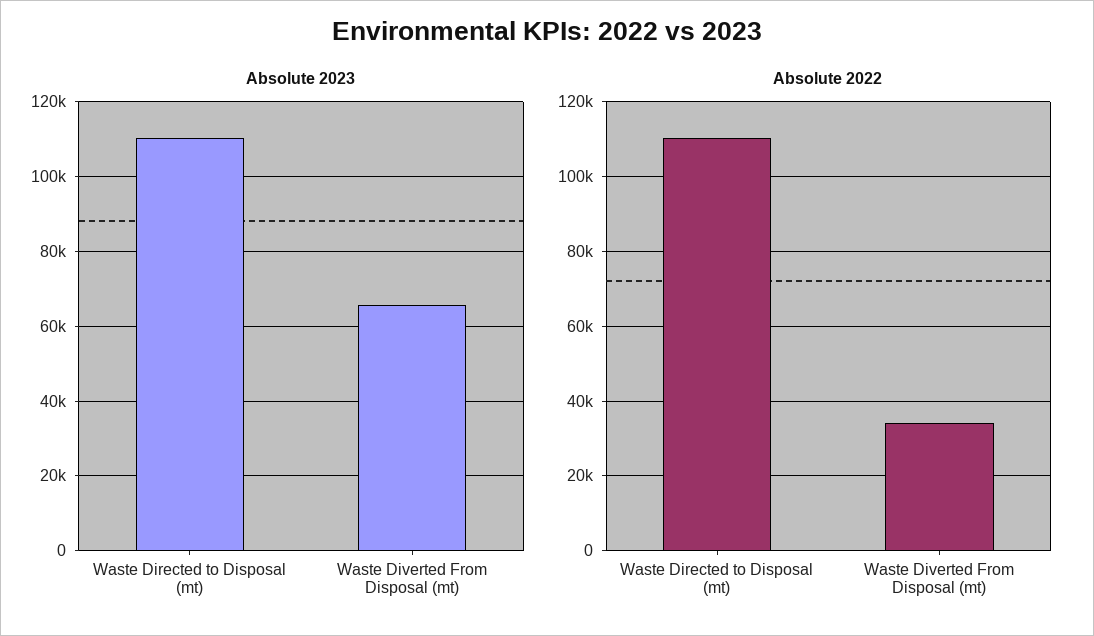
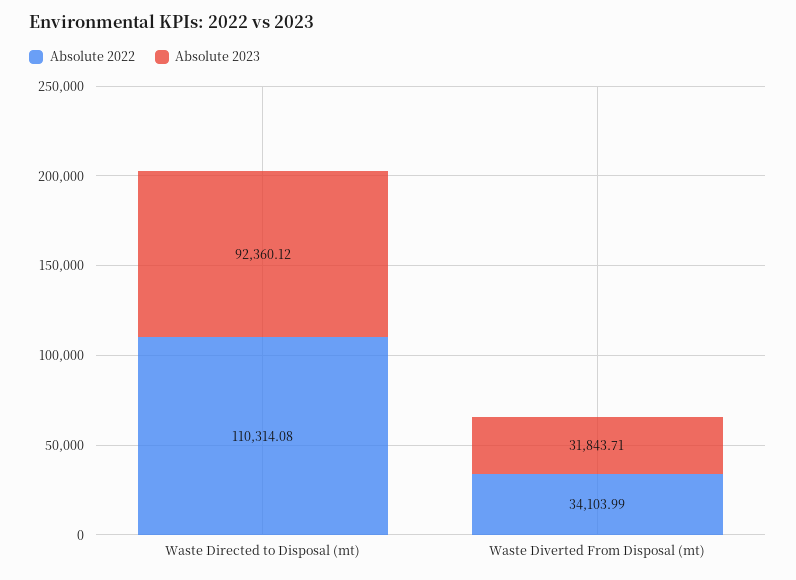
Absolute 2023, Waste Directed to Disposal (mt): 110000 -> 92360.12
Absolute 2023, Waste Diverted From Disposal (mt): 66000 -> 31843.71

